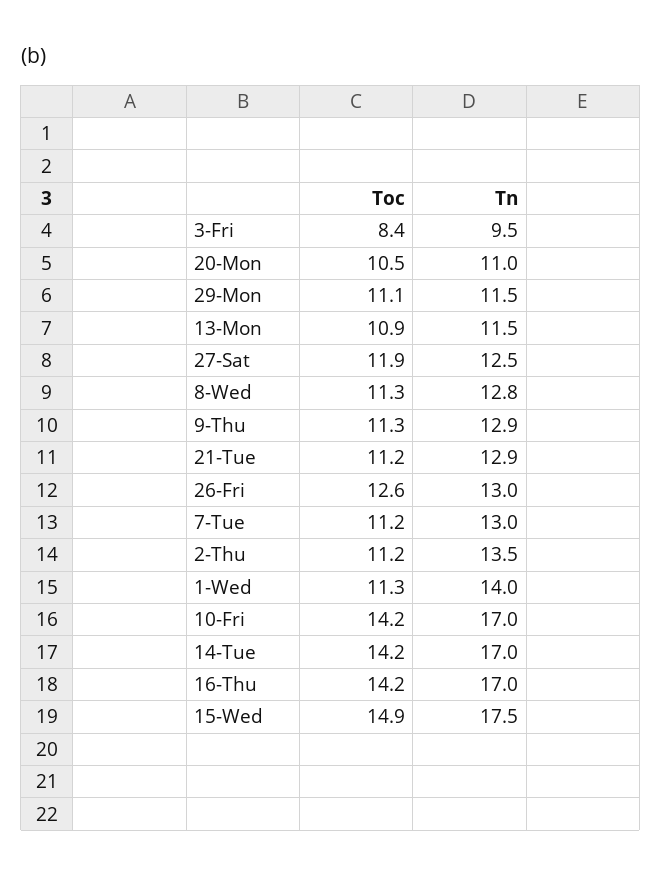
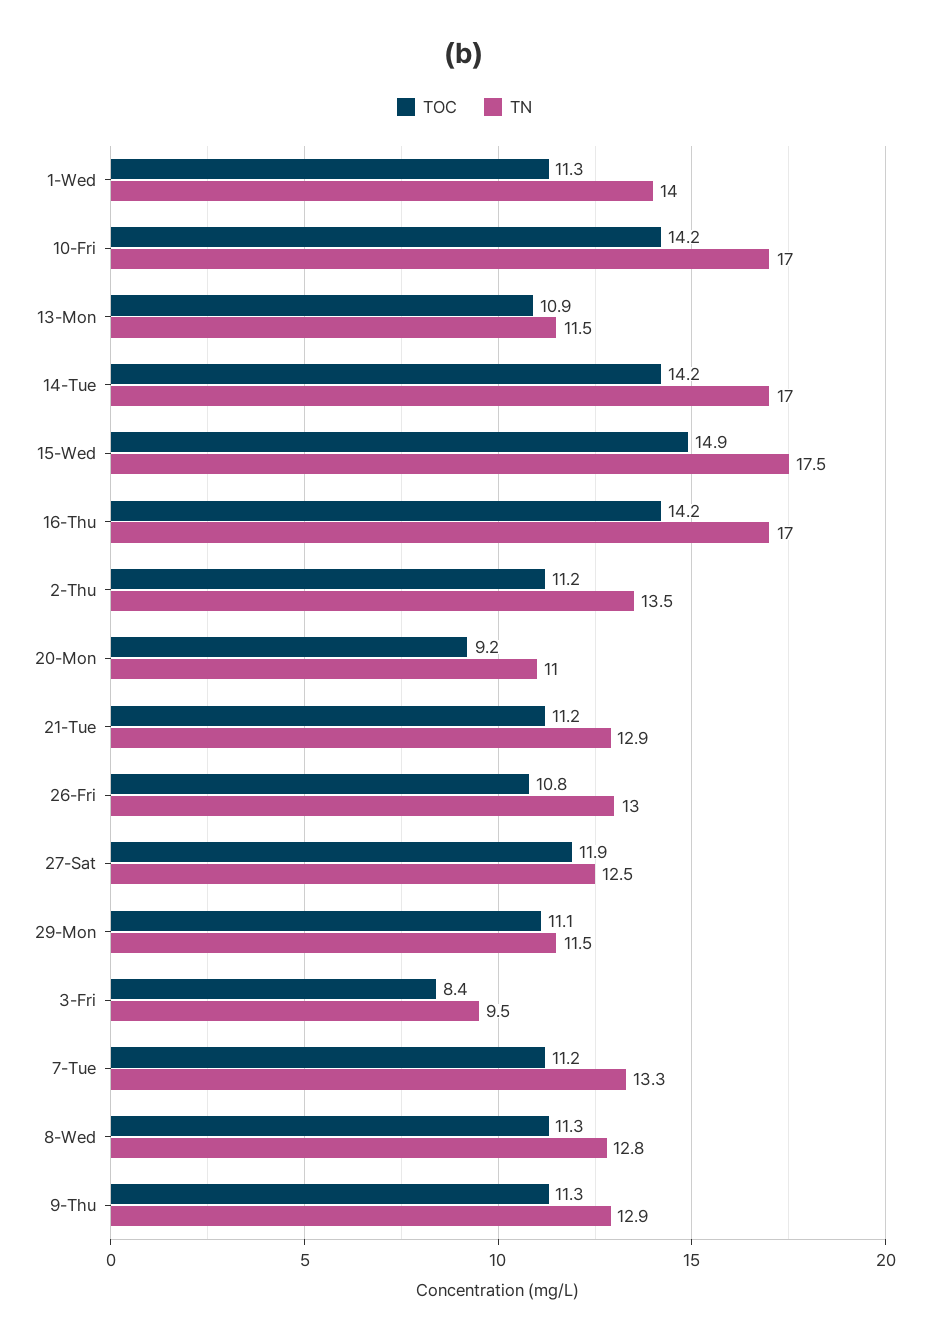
Toc, 20-Mon: 10.5 -> 9.2
Toc, 26-Fri: 12.6 -> 10.8
Tn, 7-Tue: 13 -> 13.3

